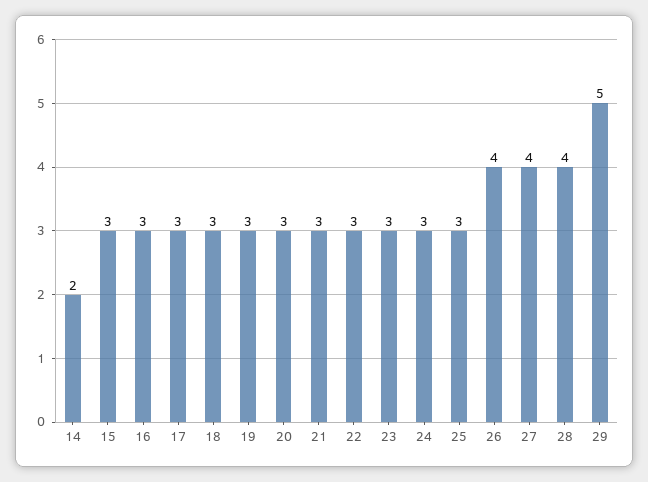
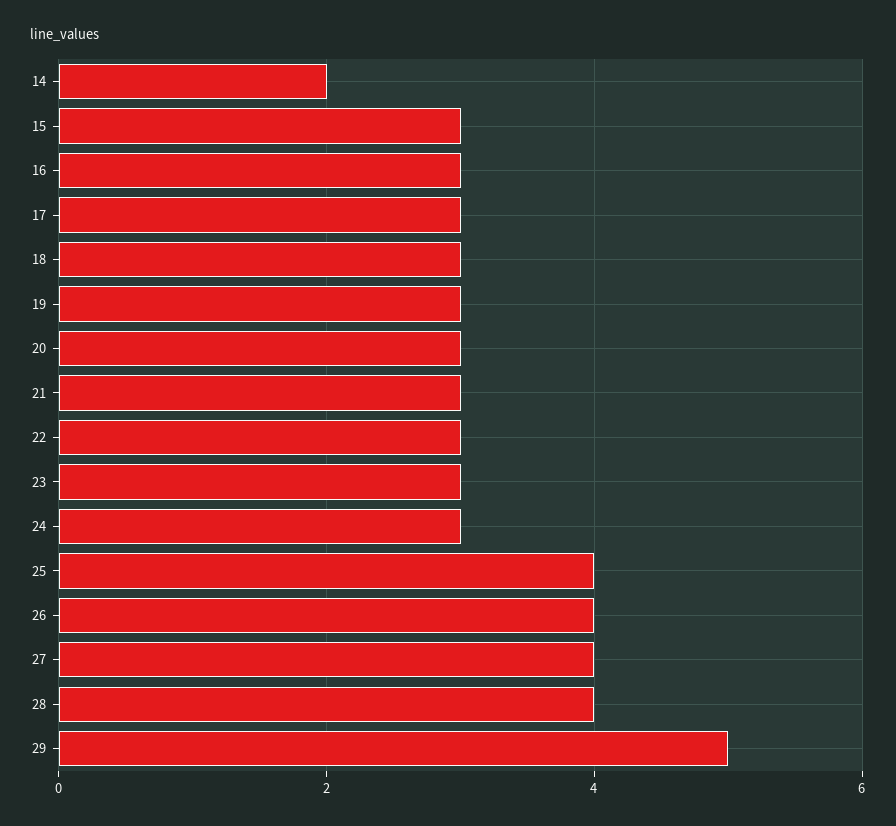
25: 3 -> 4

